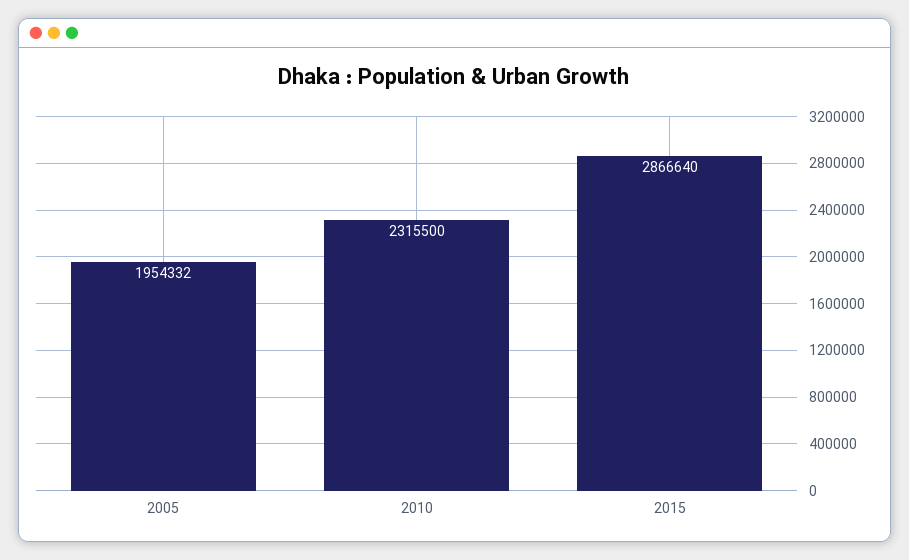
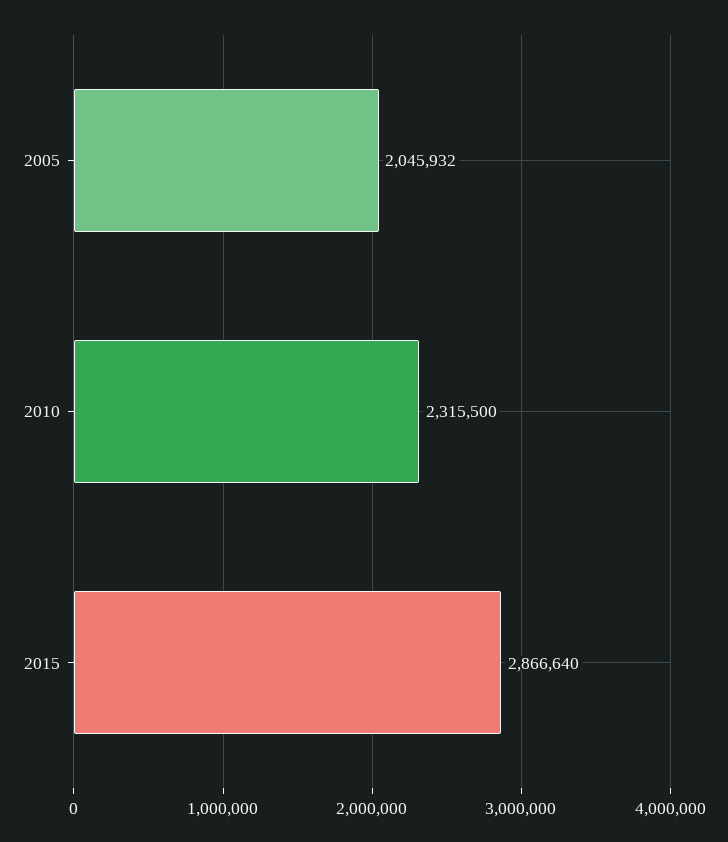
2005: 1954332 -> 2045932

